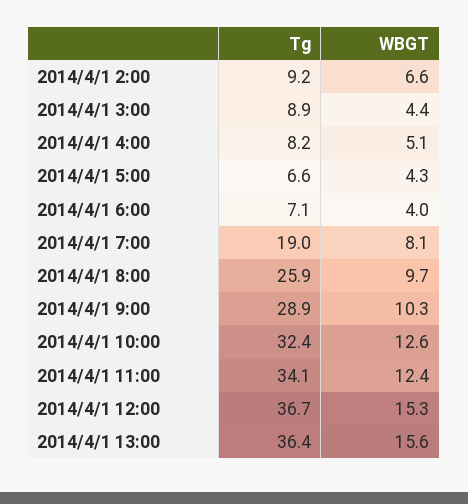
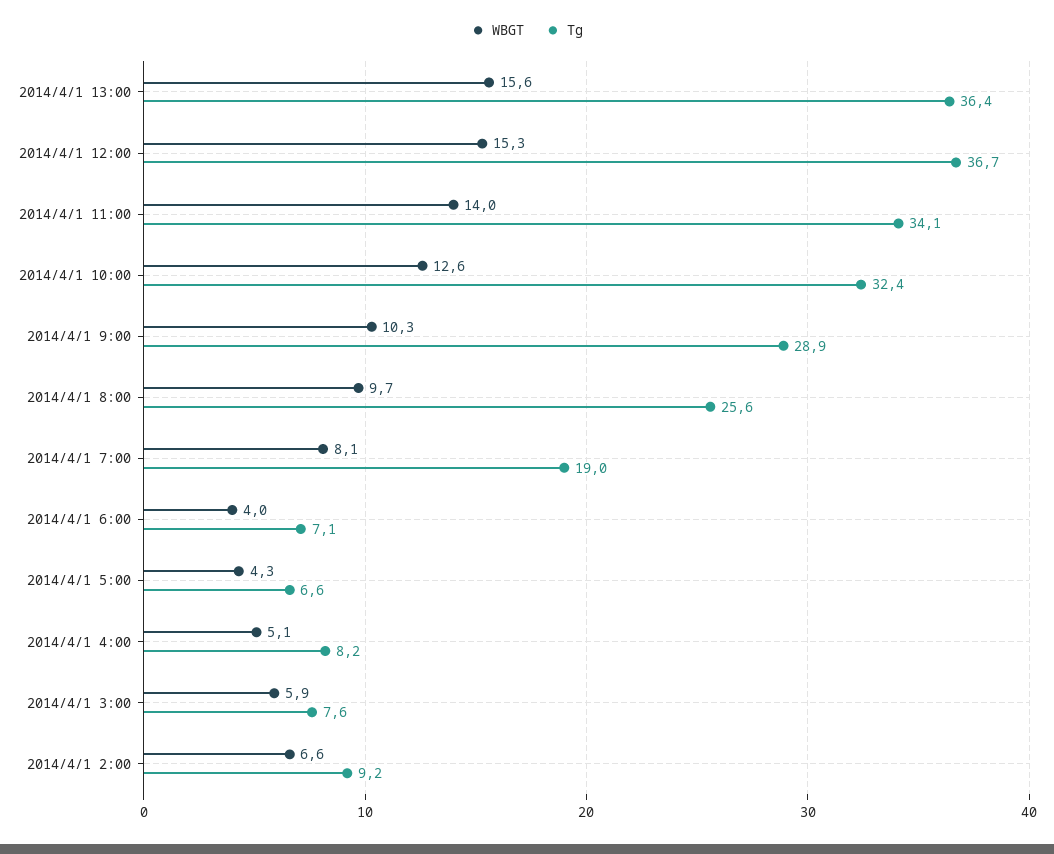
Tg, 2014/4/1 3:00: 8.9 -> 7.6
WBGT, 2014/4/1 3:00: 4.4 -> 5.9
Tg, 2014/4/1 8:00: 25.9 -> 25.6
WBGT, 2014/4/1 11:00: 12.4 -> 14

